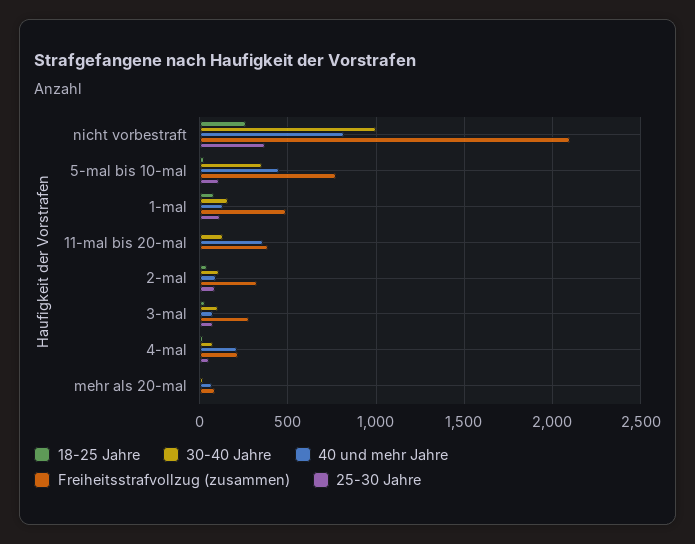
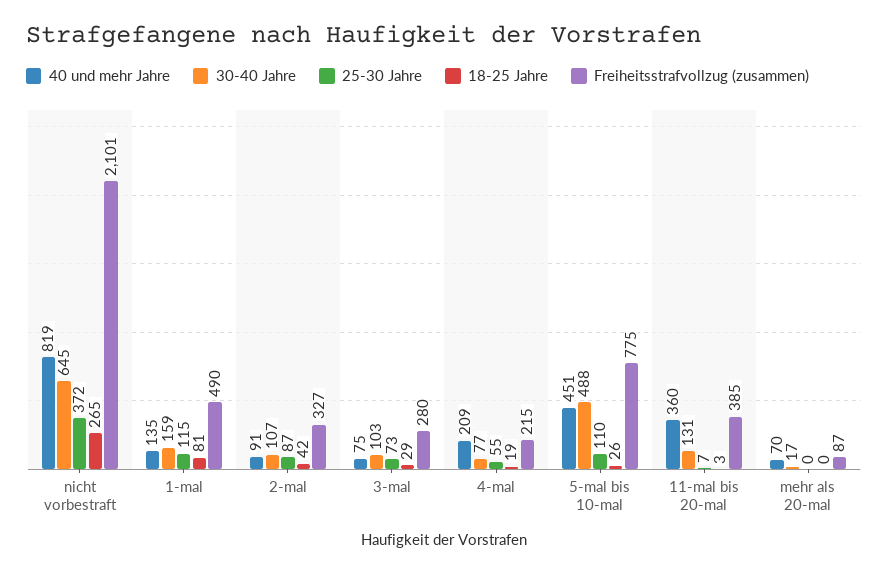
30-40 Jahre, nicht vorbestraft: 1000 -> 645
30-40 Jahre, 5-mal bis 10-mal: 350 -> 488

